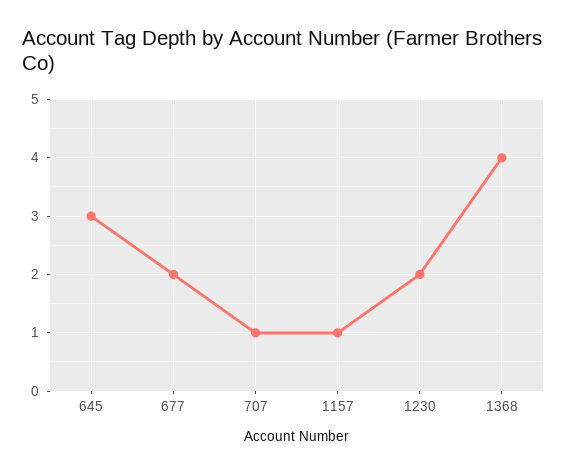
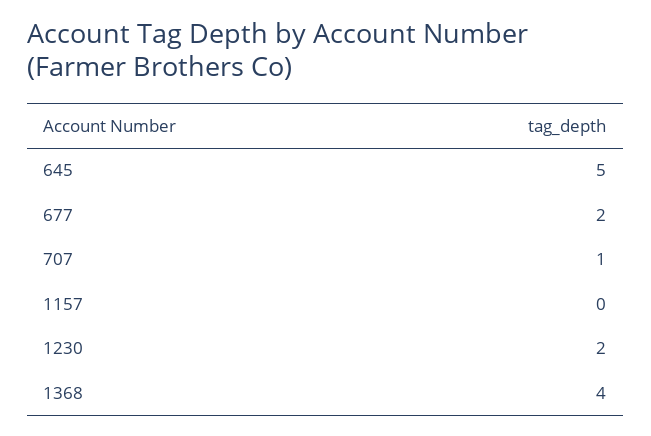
645: 3 -> 5
1157: 1 -> 0

